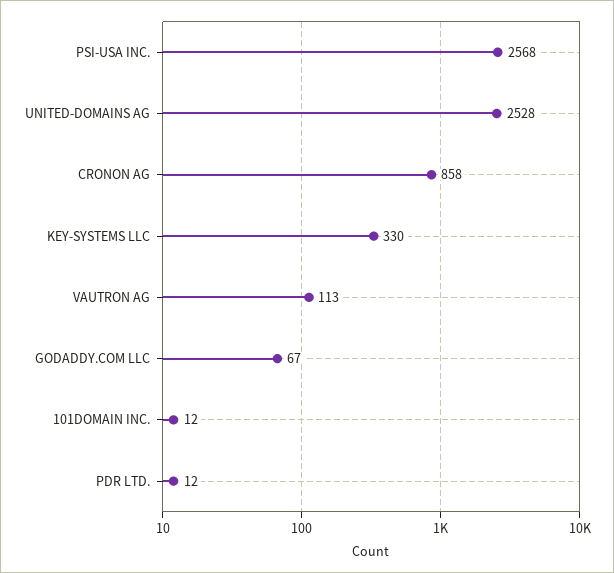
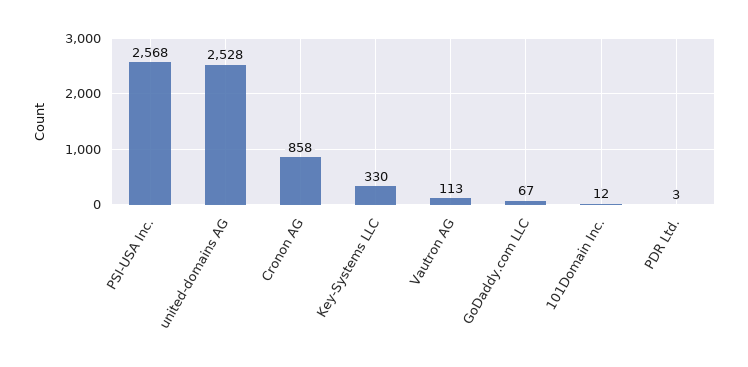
PDR LTD.: 12 -> 3

